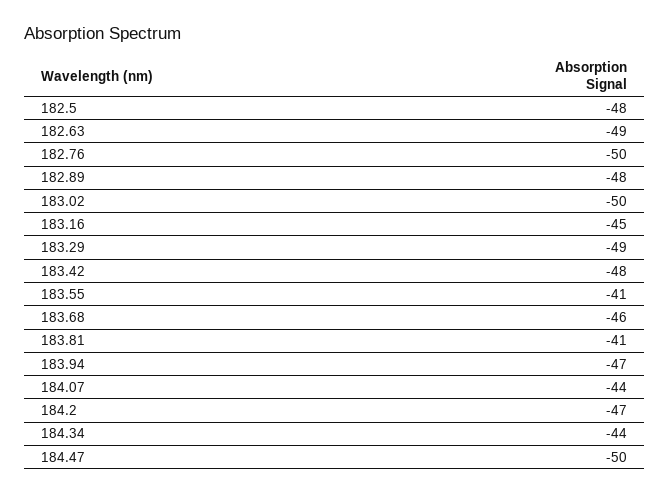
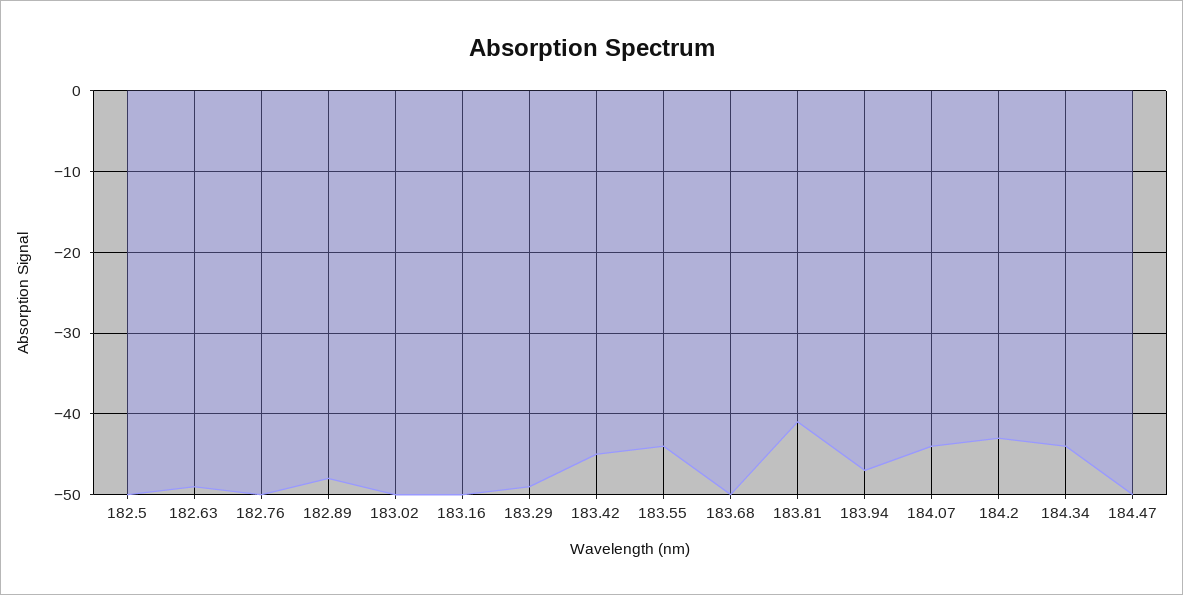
182.5: -48 -> -50
183.16: -45 -> -50
183.42: -48 -> -45
183.55: -41 -> -44
183.68: -46 -> -50
184.2: -47 -> -43

